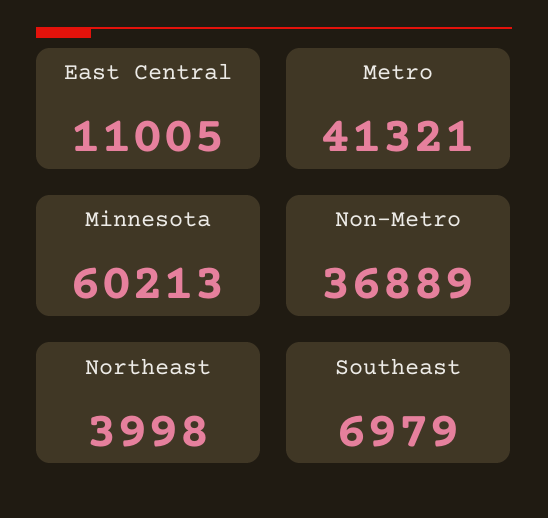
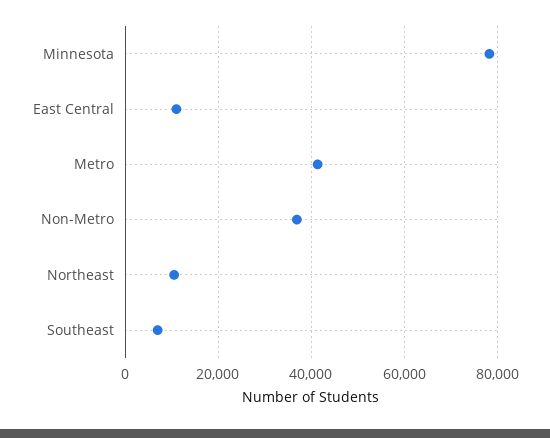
Minnesota: 60213 -> 78000
Northeast: 3998 -> 10000

